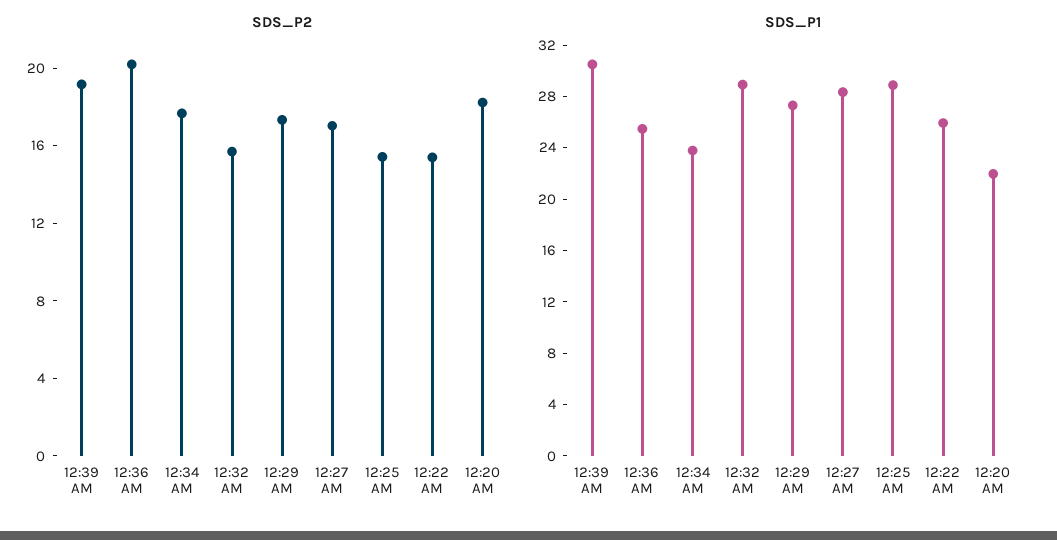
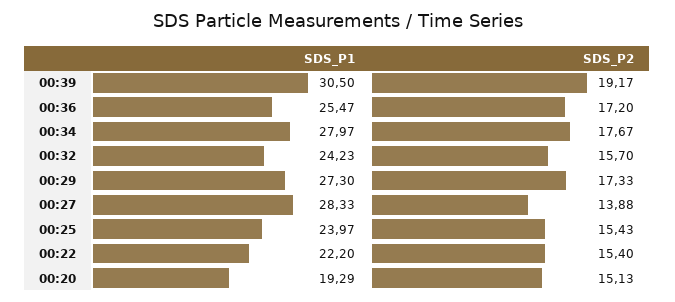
SDS_P2, 12:36 AM: 20 -> 17.2
SDS_P2, 12:27 AM: 17 -> 13.88
SDS_P2, 12:20 AM: 18 -> 15.13
SDS_P1, 12:34 AM: 24 -> 27.97
SDS_P1, 12:32 AM: 29 -> 24.23
SDS_P1, 12:25 AM: 29 -> 23.97
SDS_P1, 12:22 AM: 26 -> 22.2
SDS_P1, 12:20 AM: 22 -> 19.29

